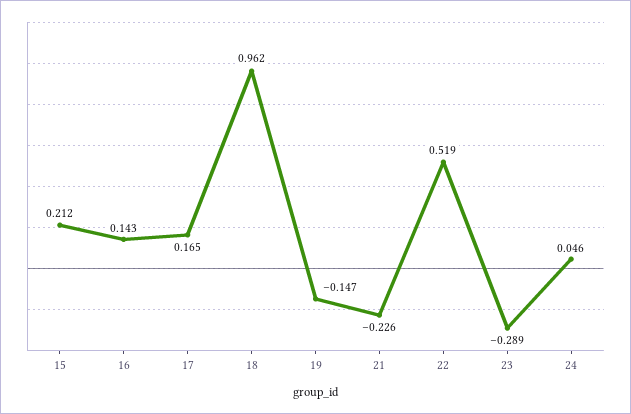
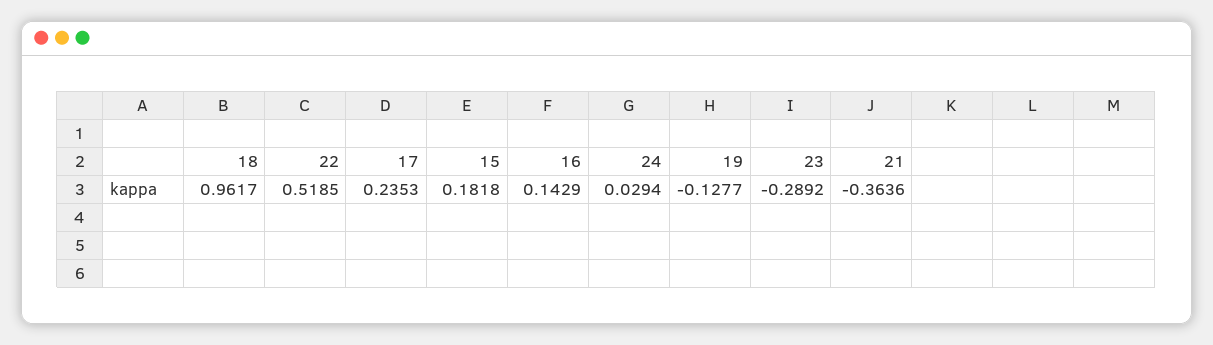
15: 0.212 -> 0.1818
17: 0.165 -> 0.2353
19: -0.147 -> -0.1277
21: -0.226 -> -0.3636
24: 0.046 -> 0.0294

